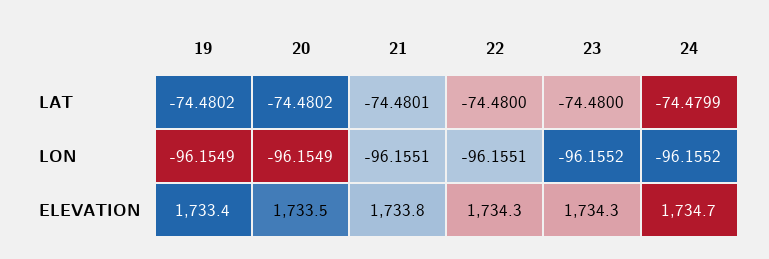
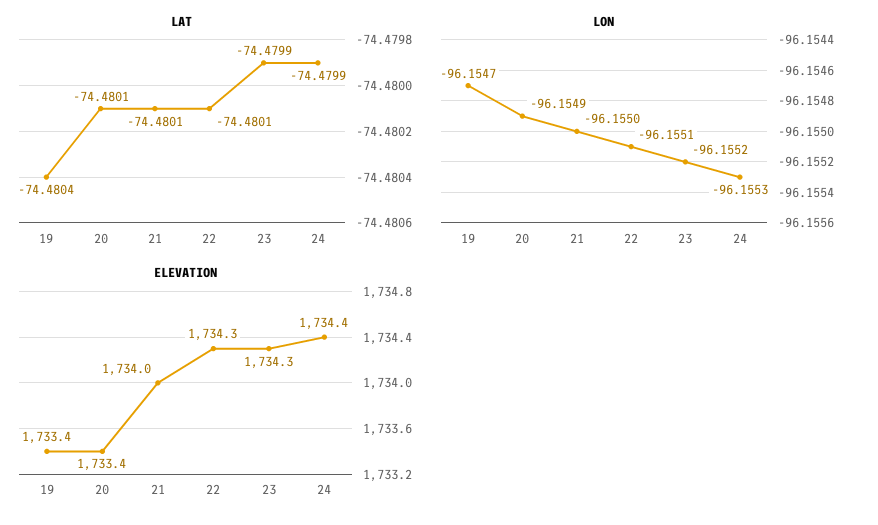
LAT, 19: -74.4802 -> -74.4804
LAT, 20: -74.4802 -> -74.4801
LAT, 22: -74.48 -> -74.4801
LAT, 23: -74.48 -> -74.4799
LON, 19: -96.1549 -> -96.1547
LON, 21: -96.1551 -> -96.155
LON, 24: -96.1552 -> -96.1553
ELEVATION, 20: 1733.5 -> 1733.4
ELEVATION, 21: 1733.8 -> 1734
ELEVATION, 24: 1734.7 -> 1734.4

